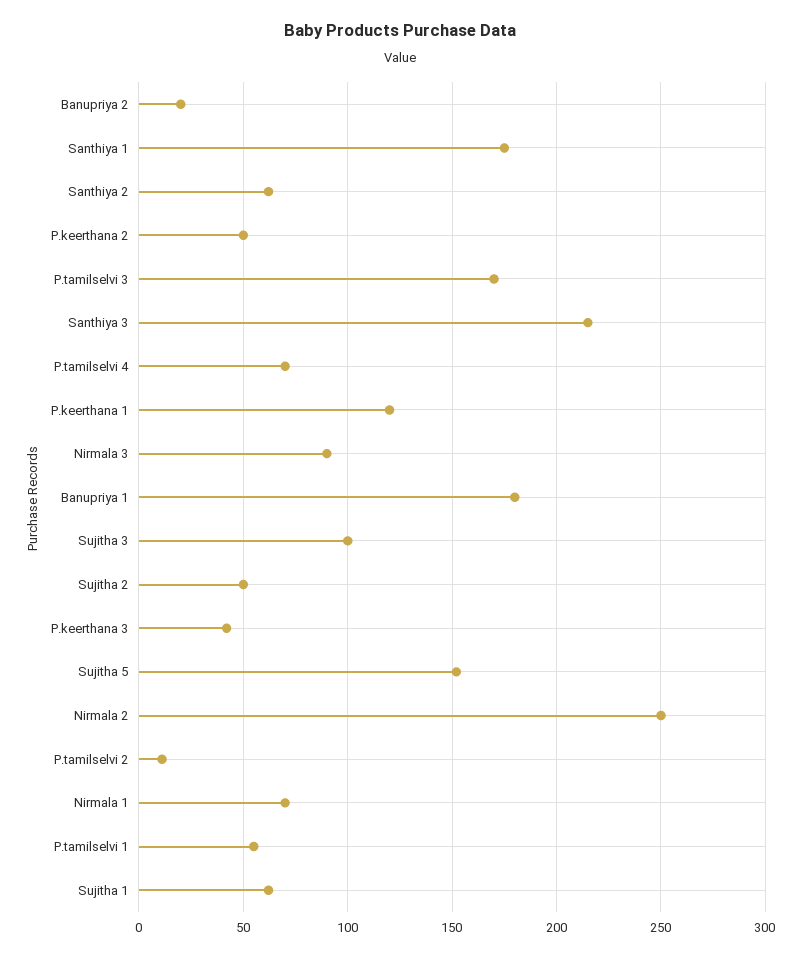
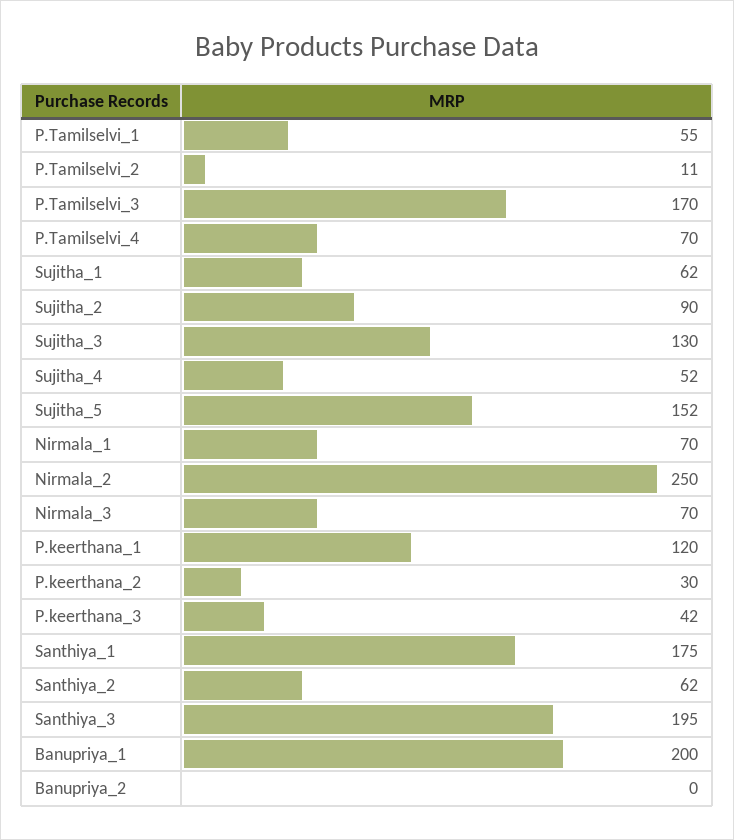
Banupriya 2: 20 -> 0
P.keerthana 2: 50 -> 30
Santhiya 3: 215 -> 195
Nirmala 3: 90 -> 70
Banupriya 1: 180 -> 200
Sujitha 3: 100 -> 130
Sujitha 2: 50 -> 90
Sujitha_4: none -> 52

